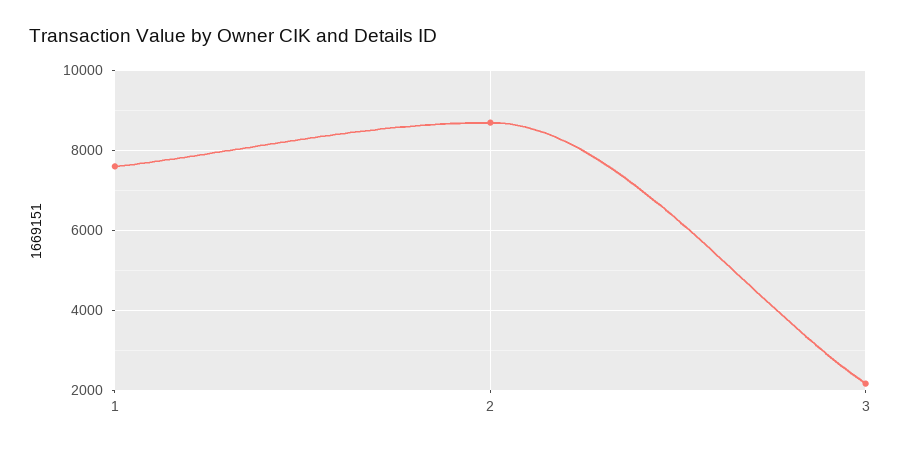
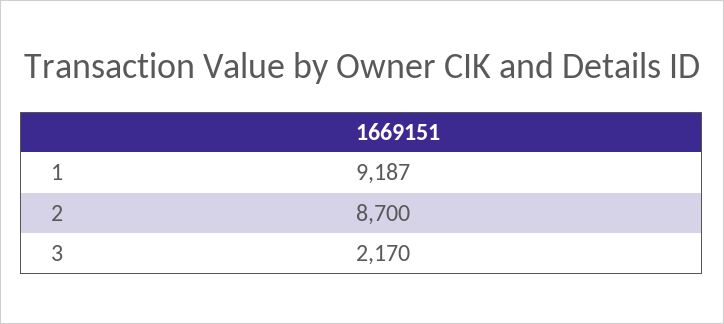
1: 7600 -> 9187

